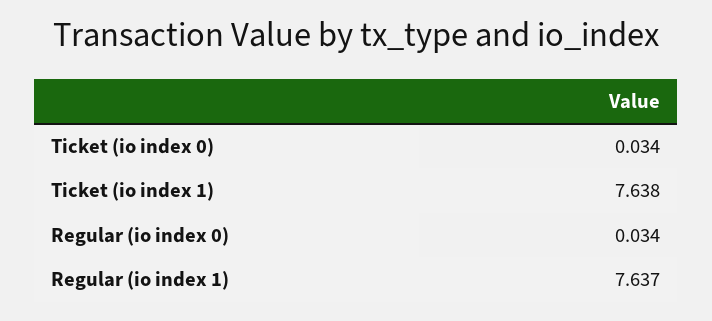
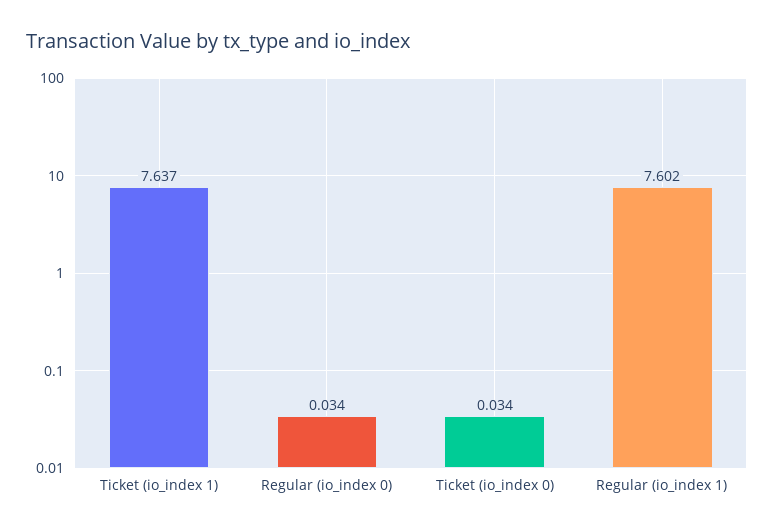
Ticket (io index 1): 7.638 -> 7.637
Regular (io index 1): 7.637 -> 7.602

